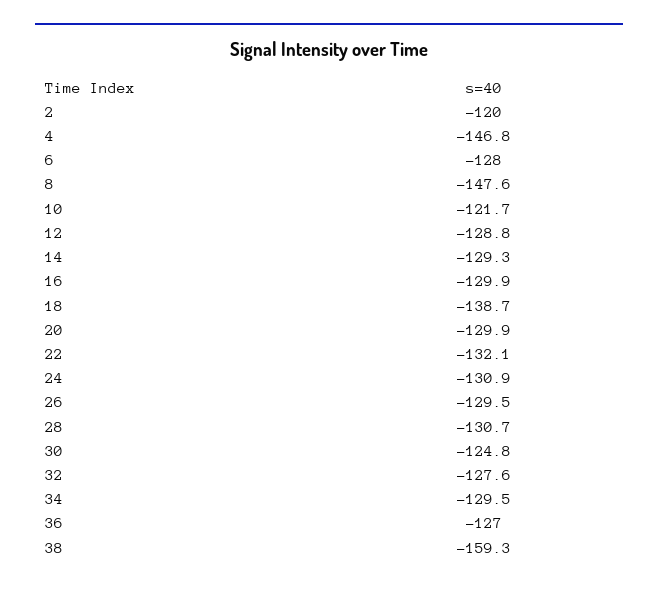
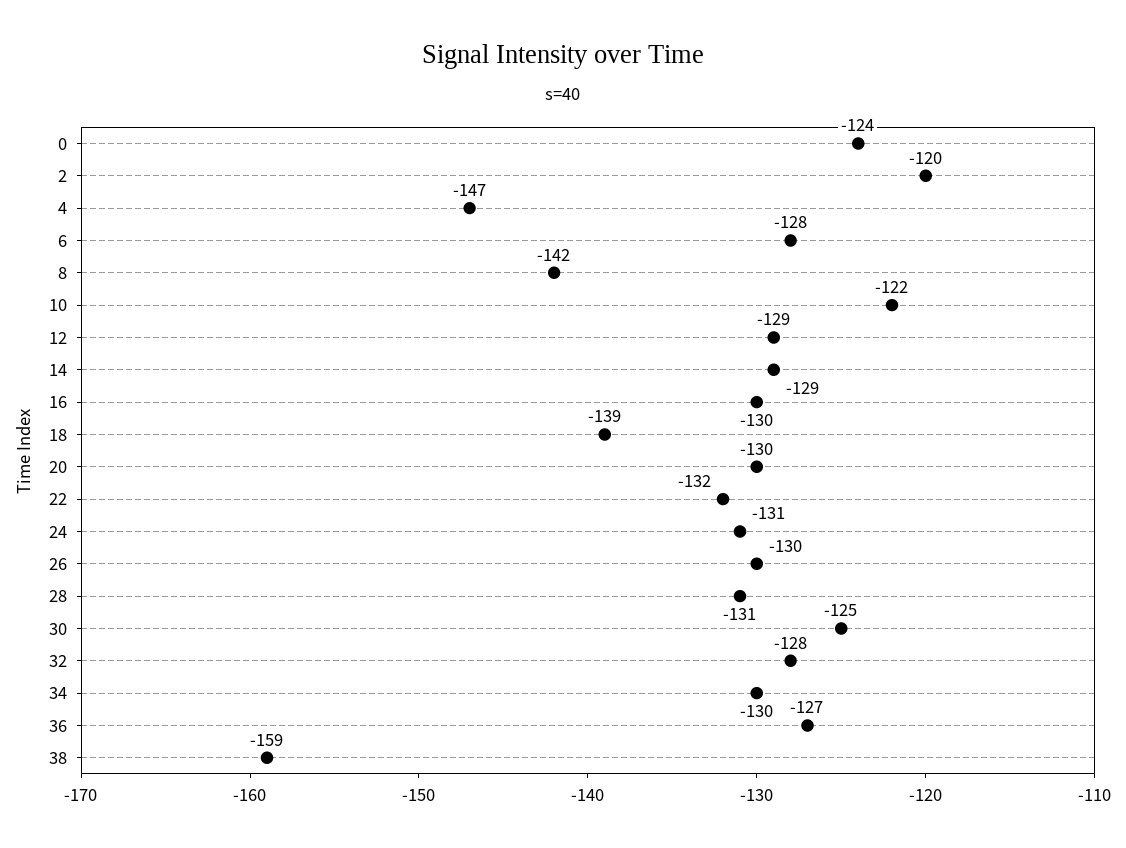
8: -147.6 -> -142
0: none -> -124

